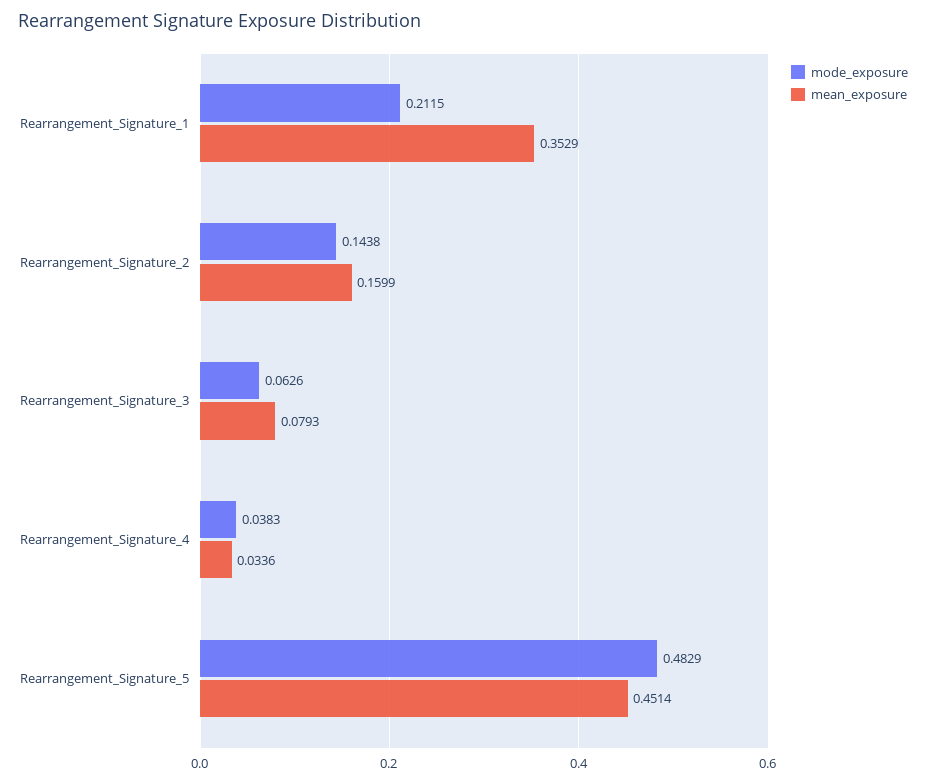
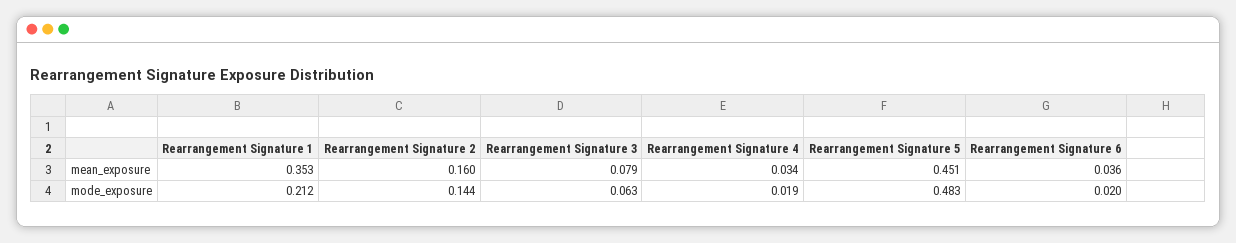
mode_exposure, Rearrangement_Signature_4: 0.0383 -> 0.019
mean_exposure, Rearrangement Signature 6: none -> 0.036
mode_exposure, Rearrangement Signature 6: none -> 0.02

